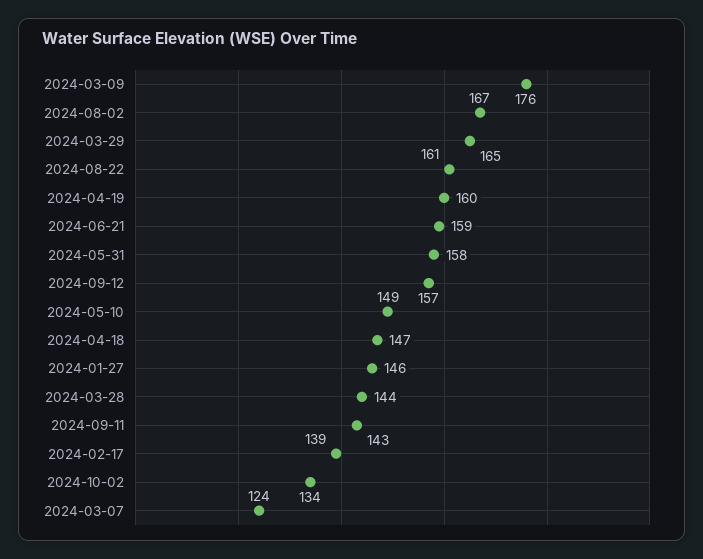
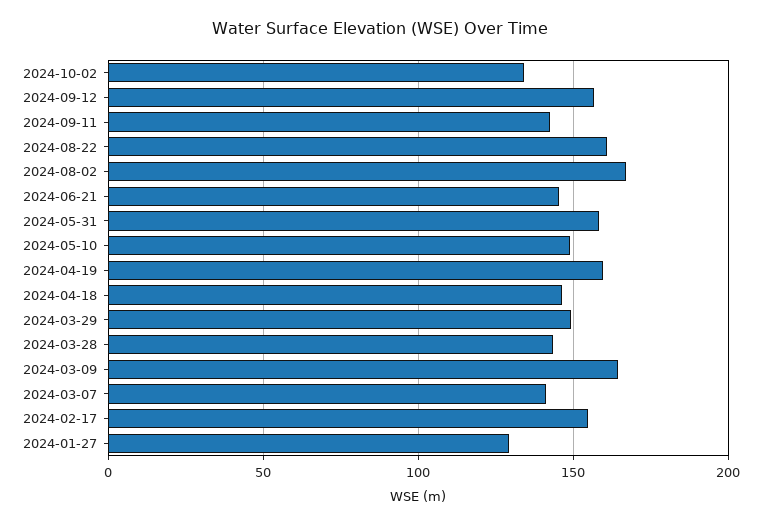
2024-03-09: 176 -> 165
2024-03-29: 165 -> 150
2024-06-21: 159 -> 145
2024-01-27: 146 -> 130
2024-02-17: 139 -> 155
2024-03-07: 124 -> 140

